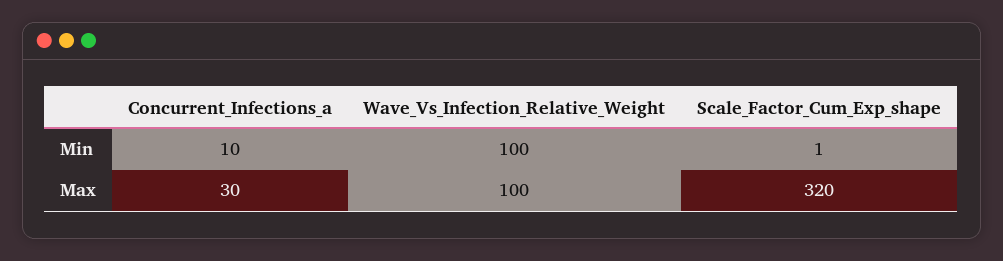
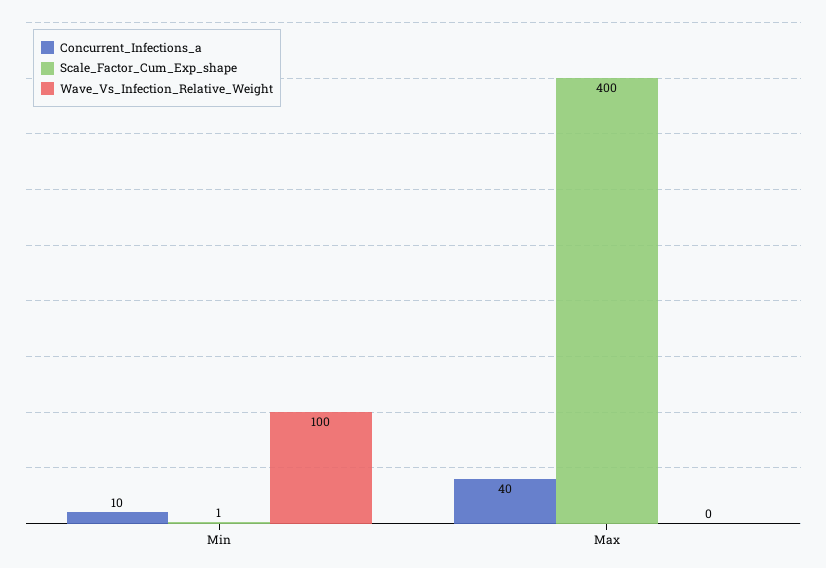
Concurrent_Infections_a, Max: 30 -> 40
Wave_Vs_Infection_Relative_Weight, Max: 100 -> 0
Scale_Factor_Cum_Exp_shape, Max: 320 -> 400

